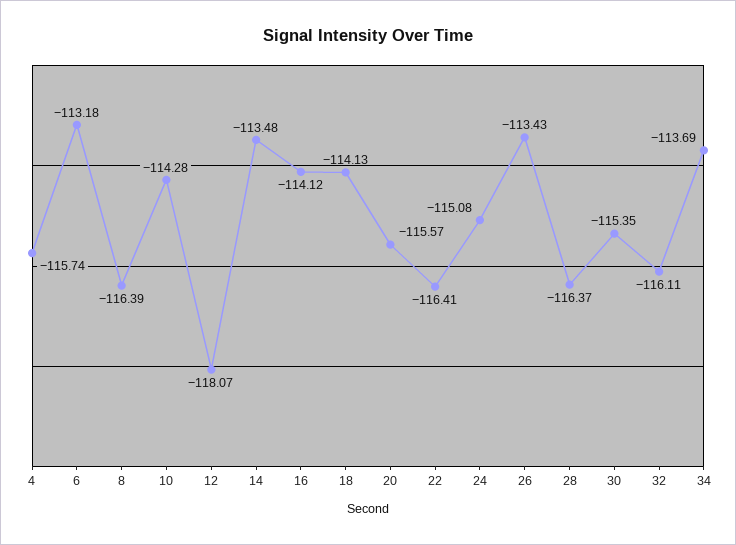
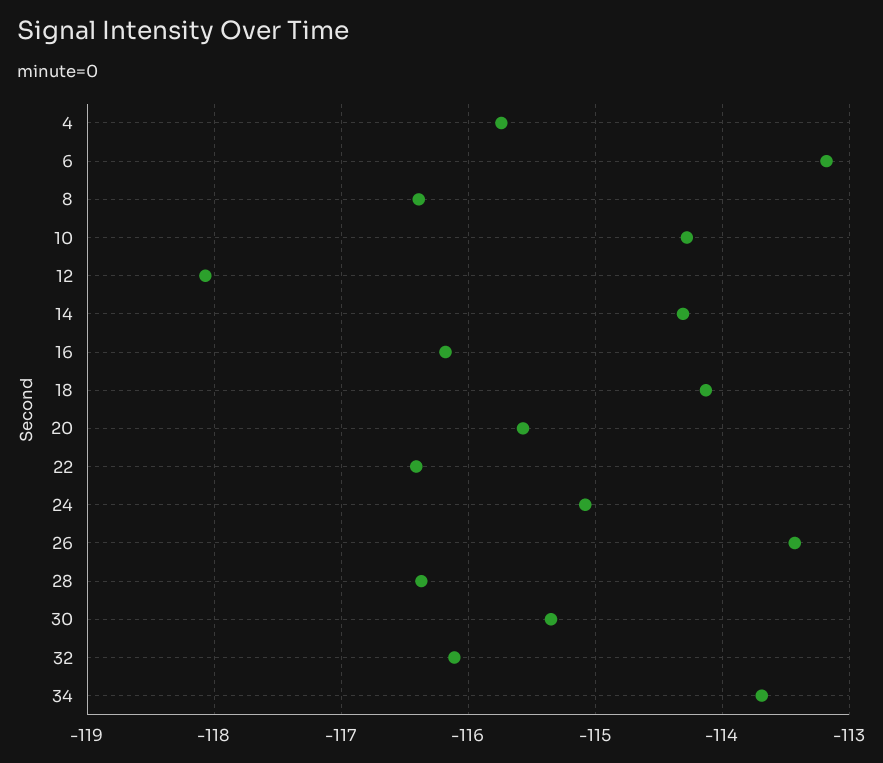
14: -113.48 -> -114.3
16: -114.12 -> -116.2

